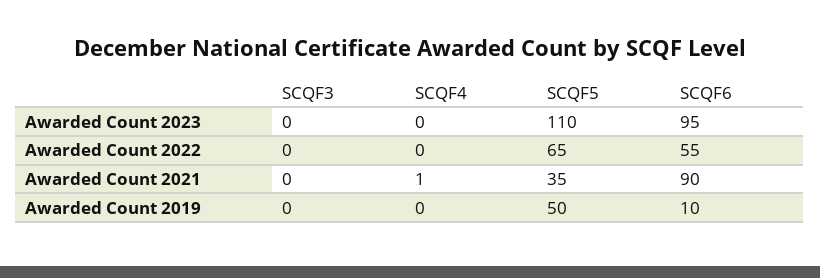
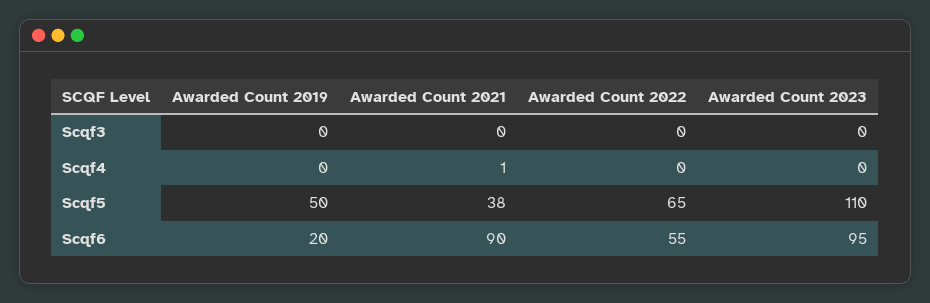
SCQF5, Awarded Count 2021: 35 -> 38
SCQF6, Awarded Count 2019: 10 -> 20

